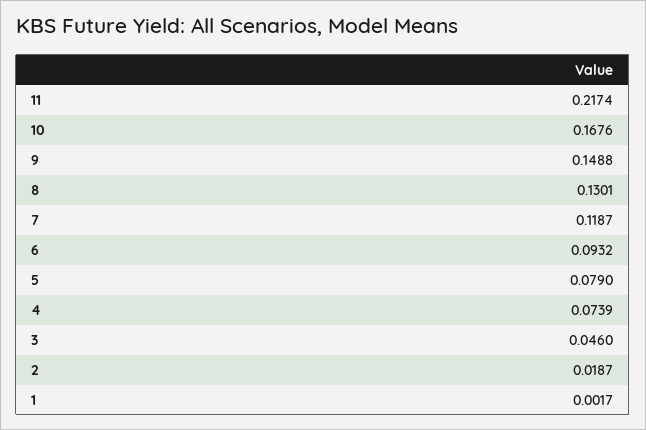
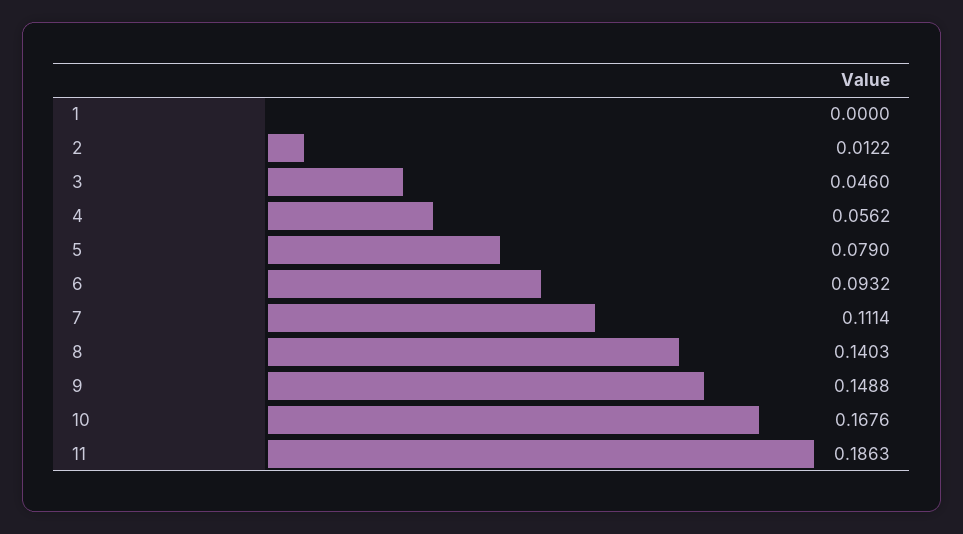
11: 0.2174 -> 0.1863
8: 0.1301 -> 0.1403
7: 0.1187 -> 0.1114
4: 0.0739 -> 0.0562
2: 0.0187 -> 0.0122
1: 0.0017 -> 0

